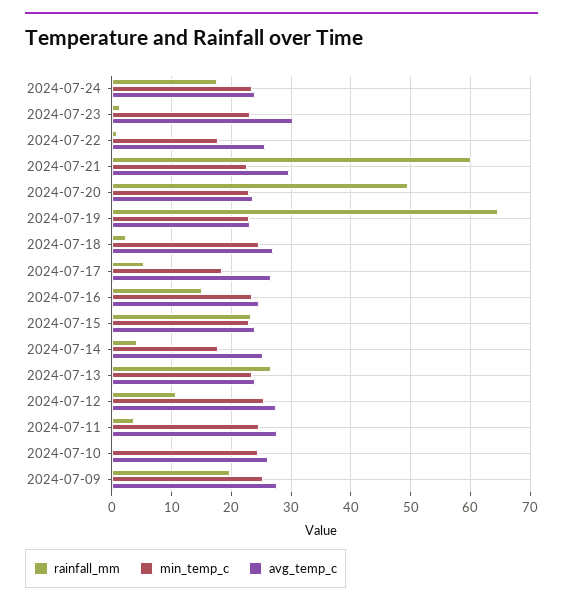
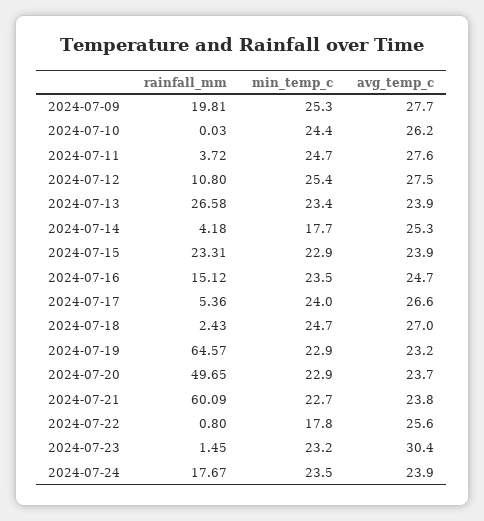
avg_temp_c, 2024-07-21: 30 -> 23.8
min_temp_c, 2024-07-17: 18 -> 24

